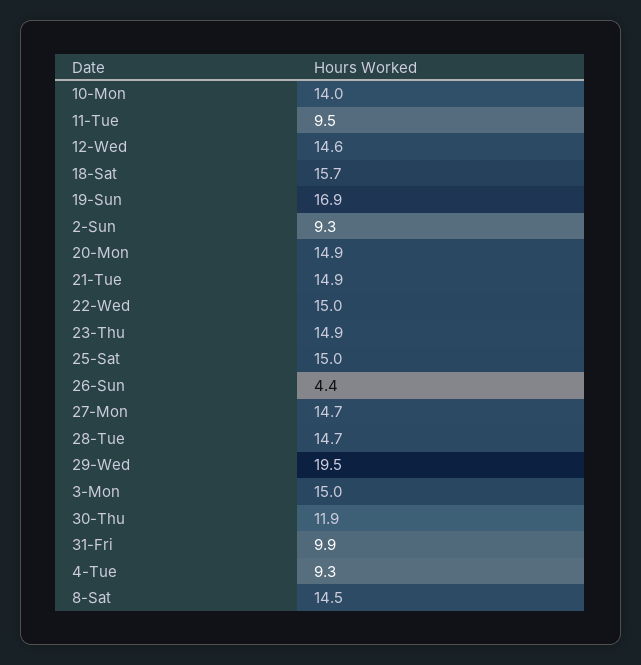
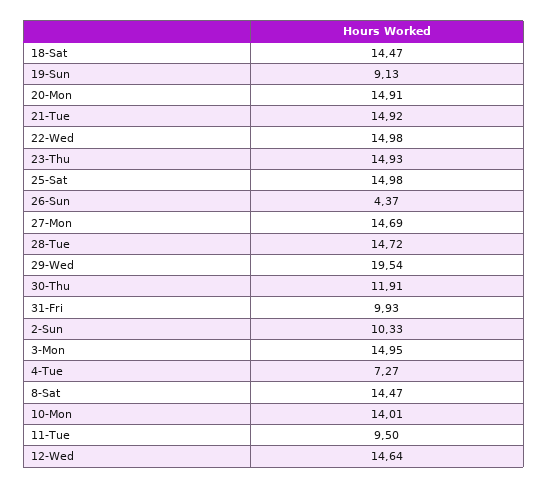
18-Sat: 15.7 -> 14.47
19-Sun: 16.9 -> 9.13
2-Sun: 9.3 -> 10.33
4-Tue: 9.3 -> 7.27

